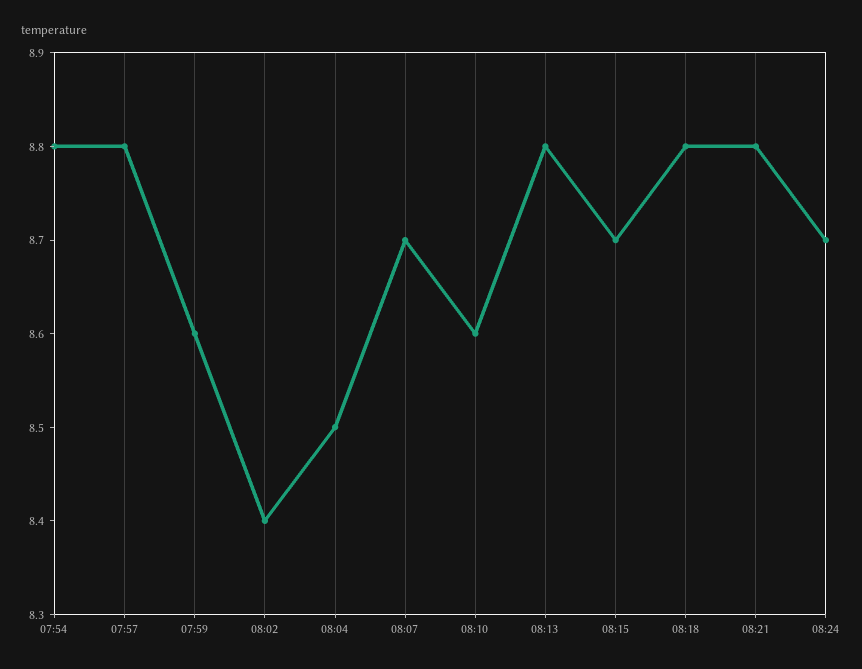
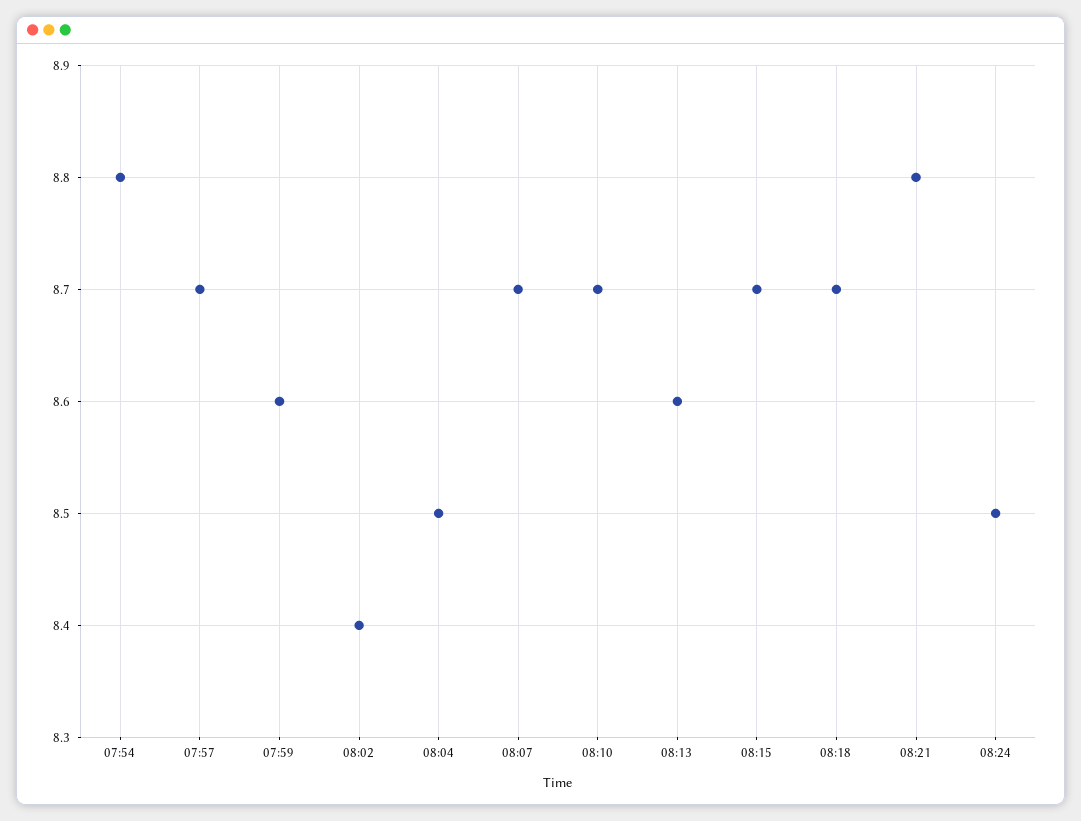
07:57: 8.8 -> 8.7
08:10: 8.6 -> 8.7
08:13: 8.8 -> 8.6
08:18: 8.8 -> 8.7
08:24: 8.7 -> 8.5

